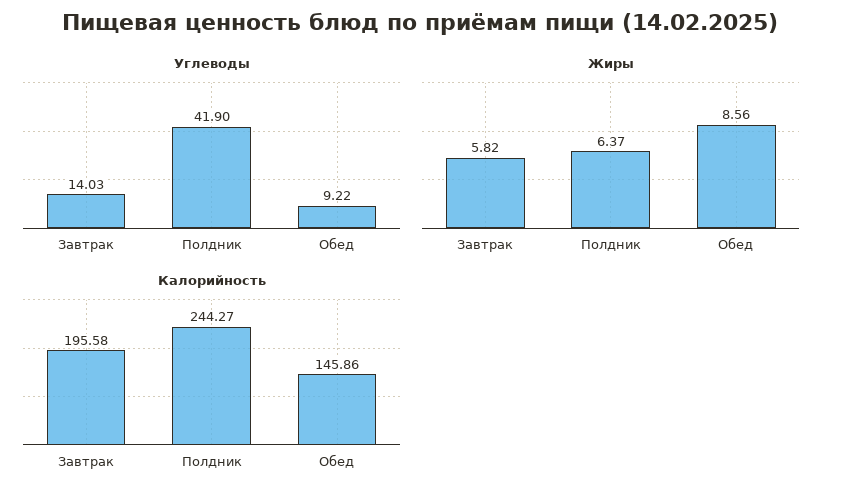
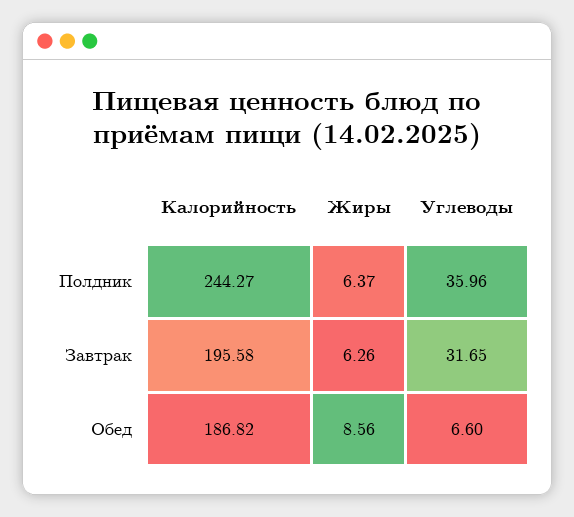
Углеводы, Завтрак: 14.03 -> 31.65
Углеводы, Полдник: 41.9 -> 35.96
Углеводы, Обед: 9.22 -> 6.6
Жиры, Завтрак: 5.82 -> 6.26
Калорийность, Обед: 145.86 -> 186.82

